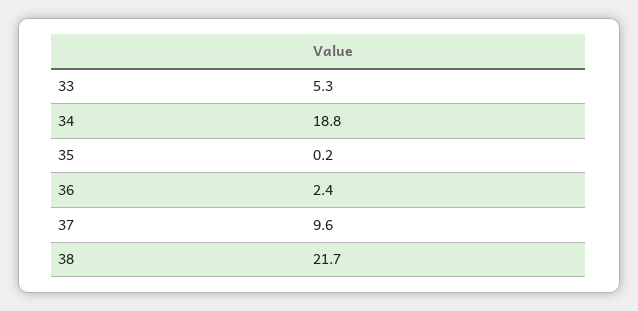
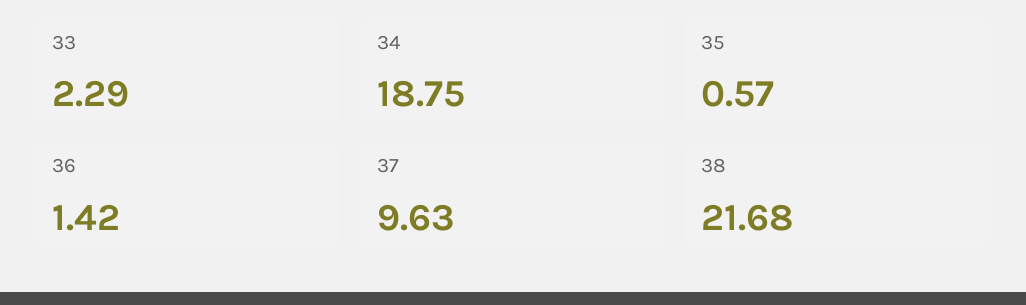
33: 5.3 -> 2.29
35: 0.2 -> 0.57
36: 2.4 -> 1.42

